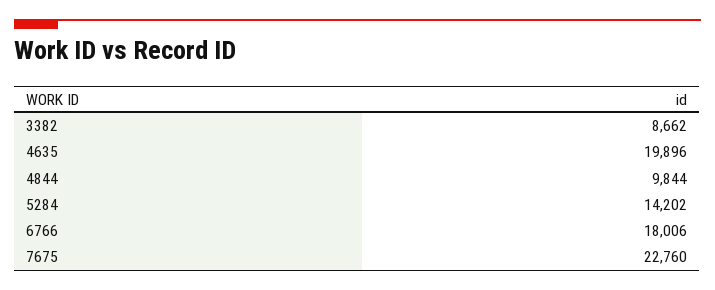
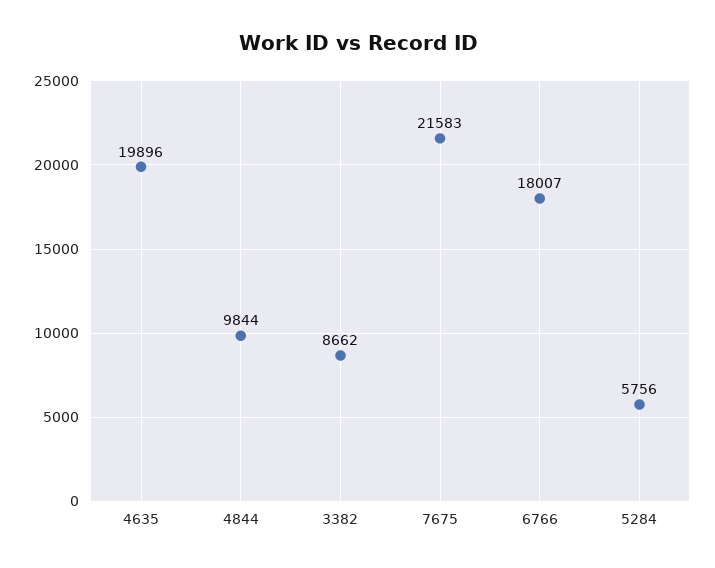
5284: 14202 -> 5756
6766: 18006 -> 18007
7675: 22760 -> 21583

